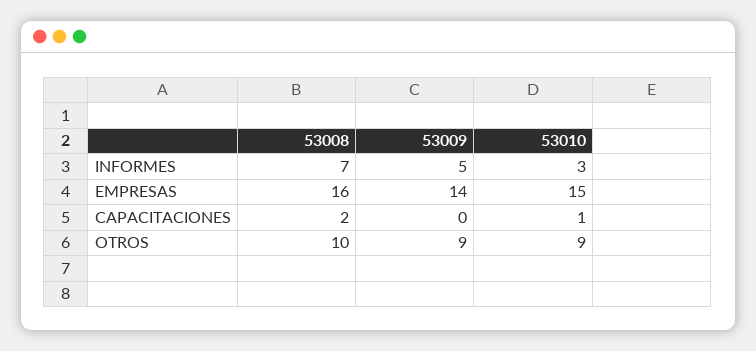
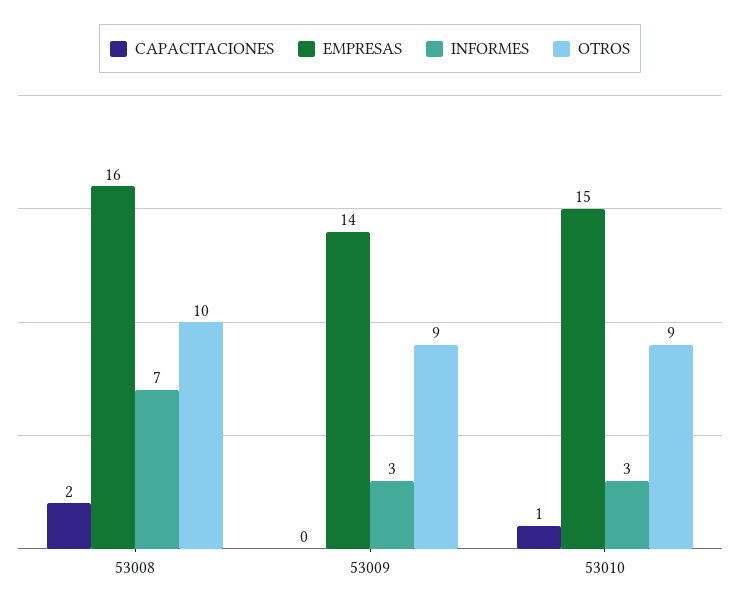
INFORMES, 53009: 5 -> 3

